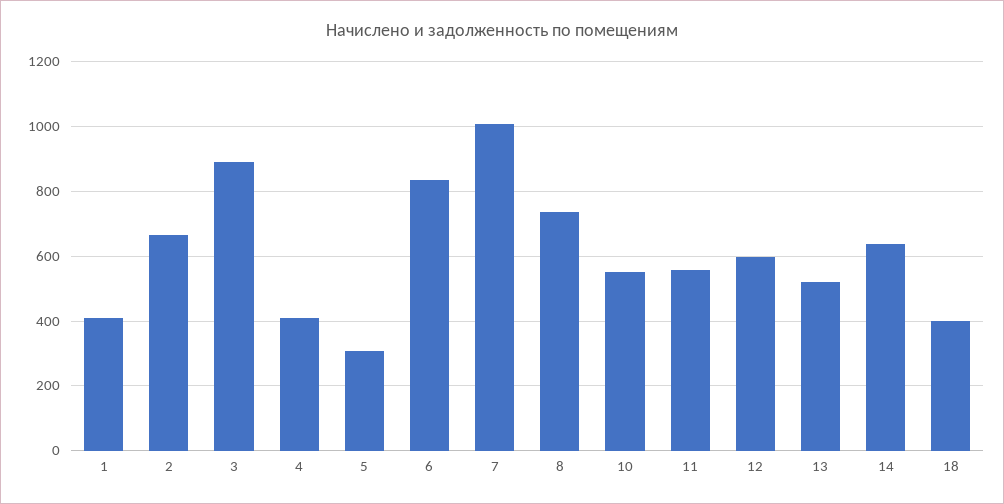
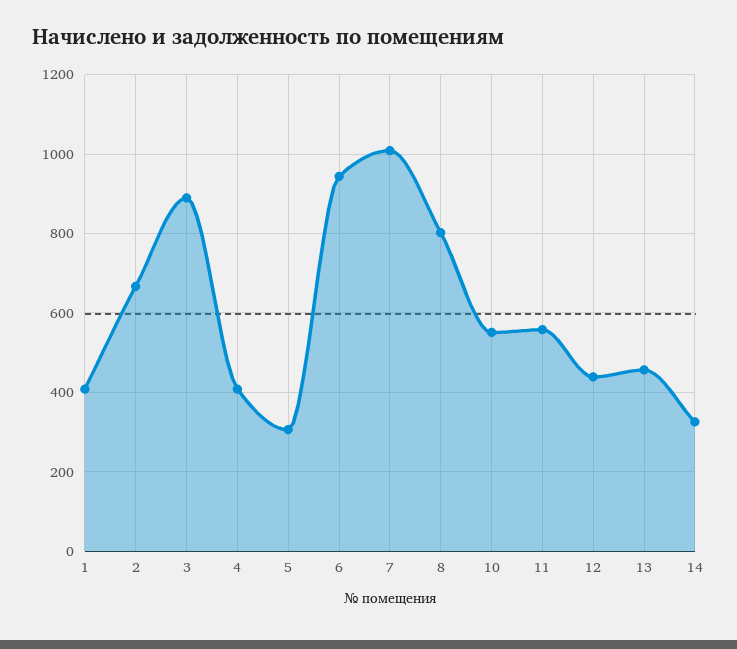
6: 840 -> 940
8: 740 -> 800
12: 600 -> 440
13: 520 -> 460
14: 640 -> 320
18: 400 -> none

